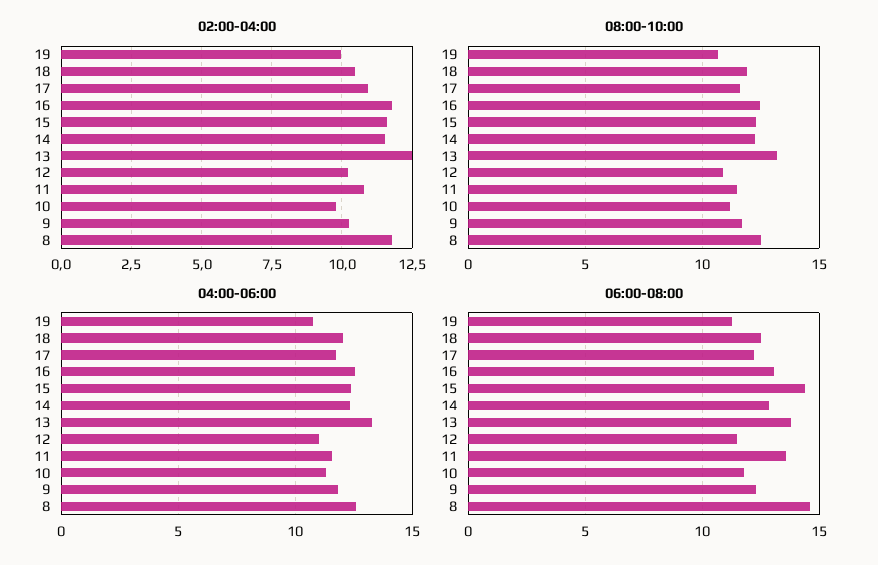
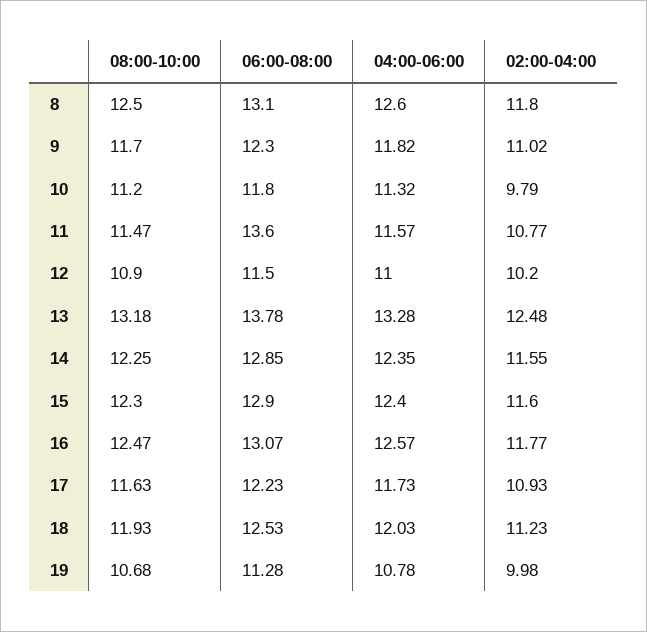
02:00-04:00, 18: 10.5 -> 11.23
02:00-04:00, 9: 10.25 -> 11.02
06:00-08:00, 15: 14.5 -> 12.9
06:00-08:00, 8: 14.5 -> 13.1

